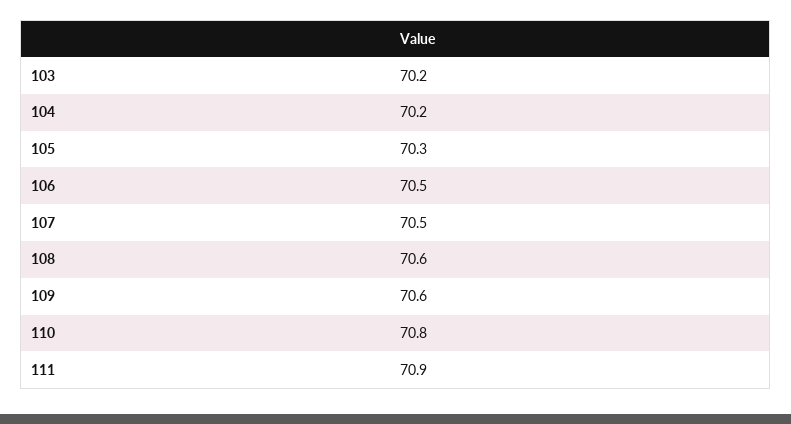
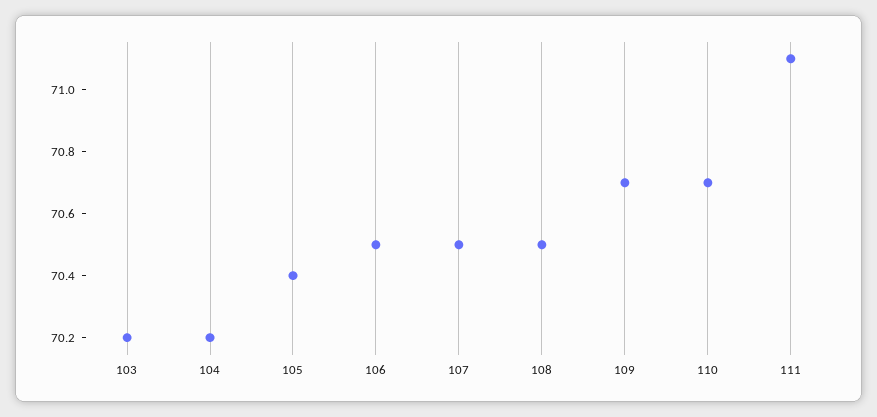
105: 70.3 -> 70.4
108: 70.6 -> 70.5
109: 70.6 -> 70.7
110: 70.8 -> 70.7
111: 70.9 -> 71.1

